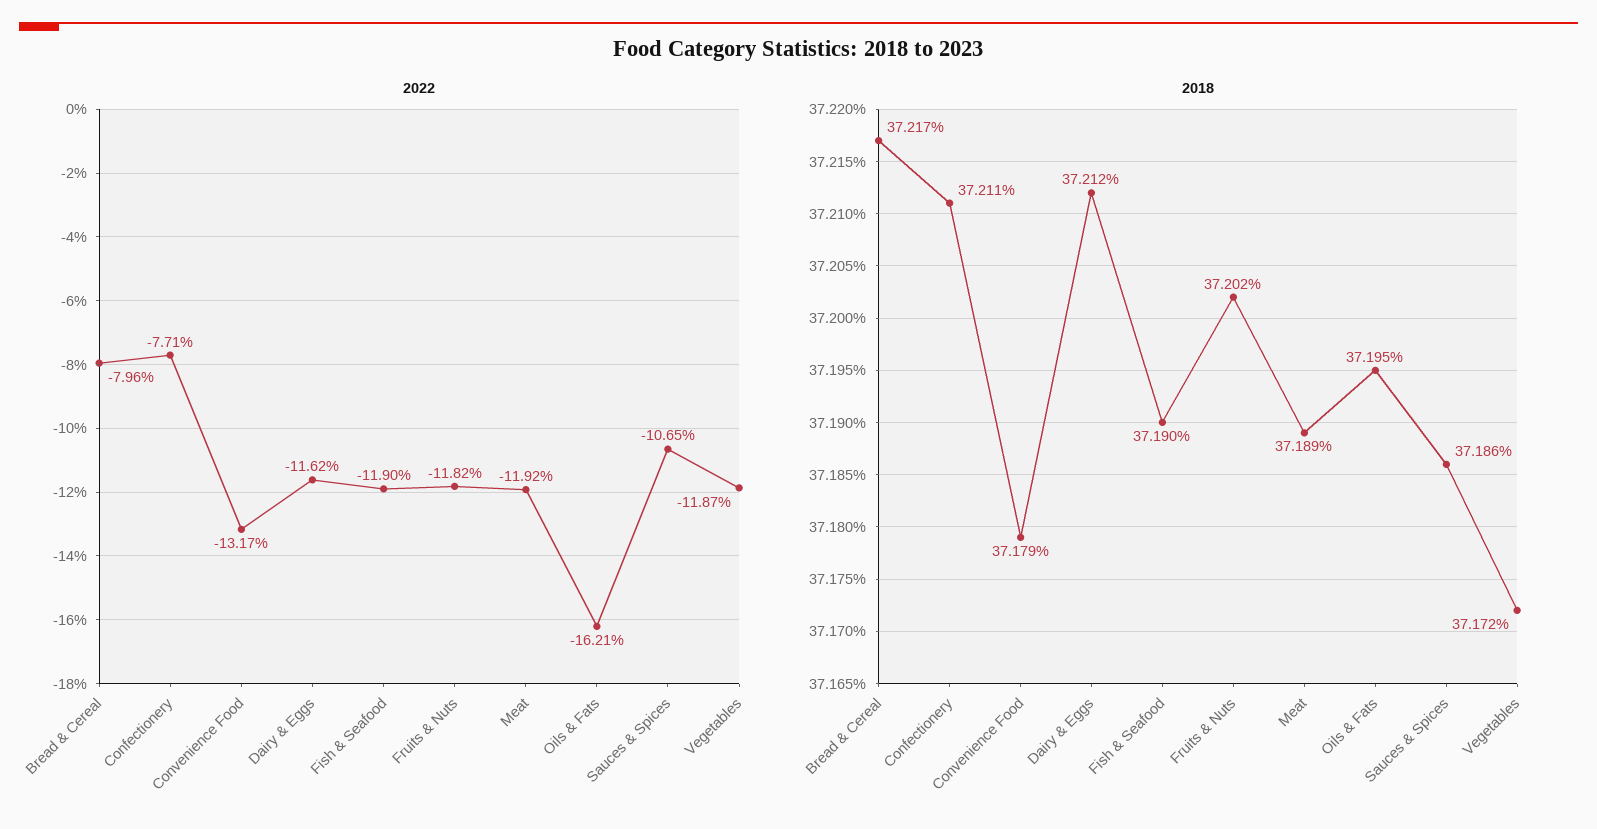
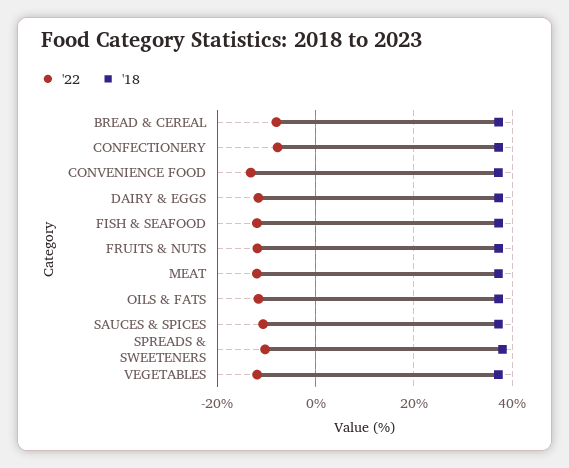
2022, Oils & Fats: -16.21 -> -12
2022, SPREADS & SWEETENERS: none -> -10
2018, SPREADS & SWEETENERS: none -> 38

